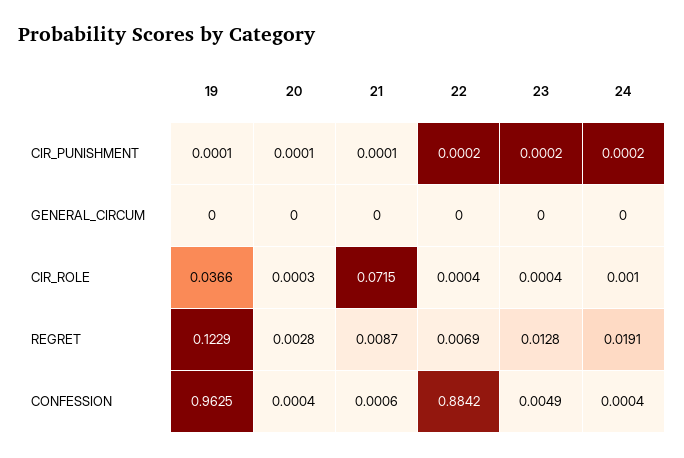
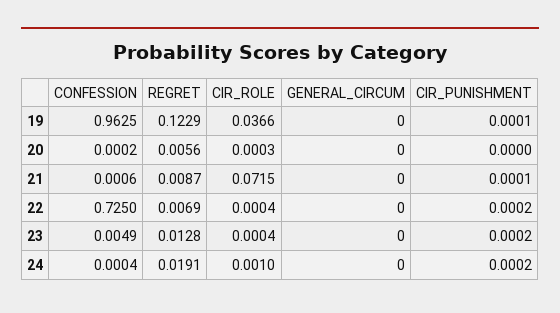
20, CIR_PUNISHMENT: 0.0001 -> 0
20, REGRET: 0.0028 -> 0.0056
20, CONFESSION: 0.0004 -> 0.0002
22, CONFESSION: 0.8842 -> 0.725

